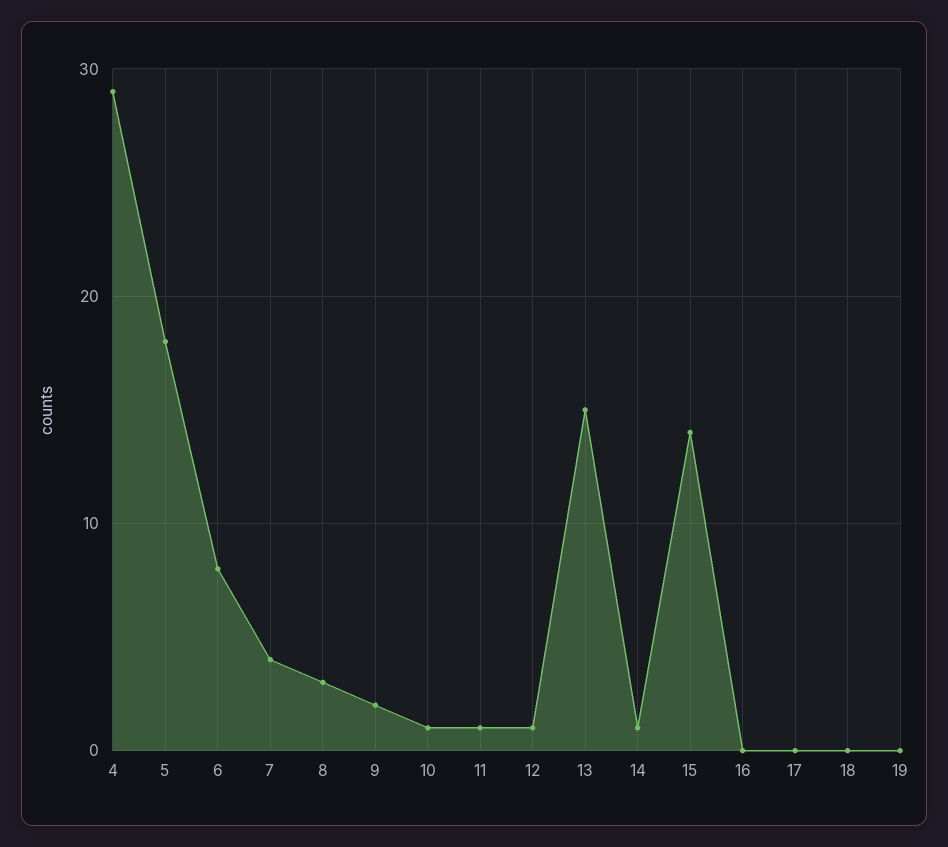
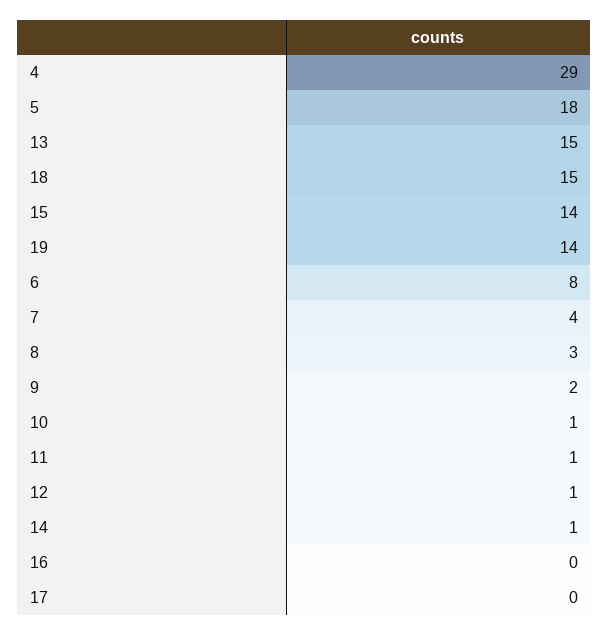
18: 0 -> 15
19: 0 -> 14

